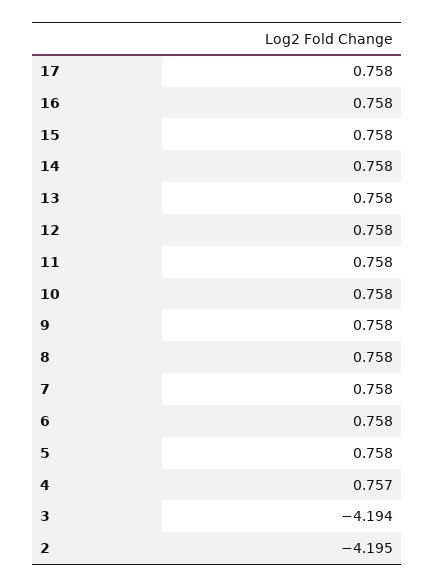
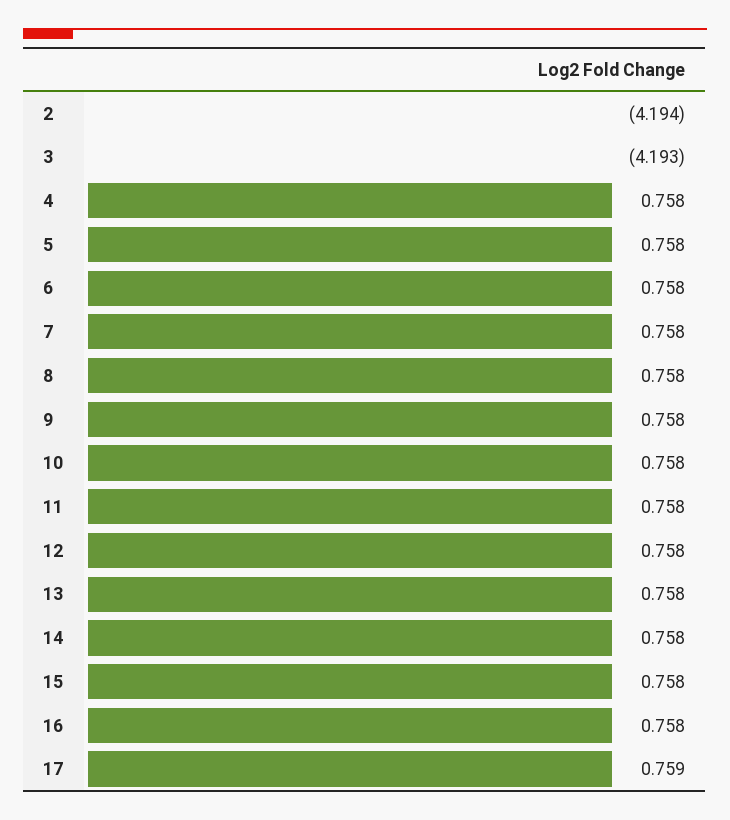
17: 0.758 -> 0.759
4: 0.757 -> 0.758
3: -4.194 -> -4.193
2: -4.195 -> -4.194

